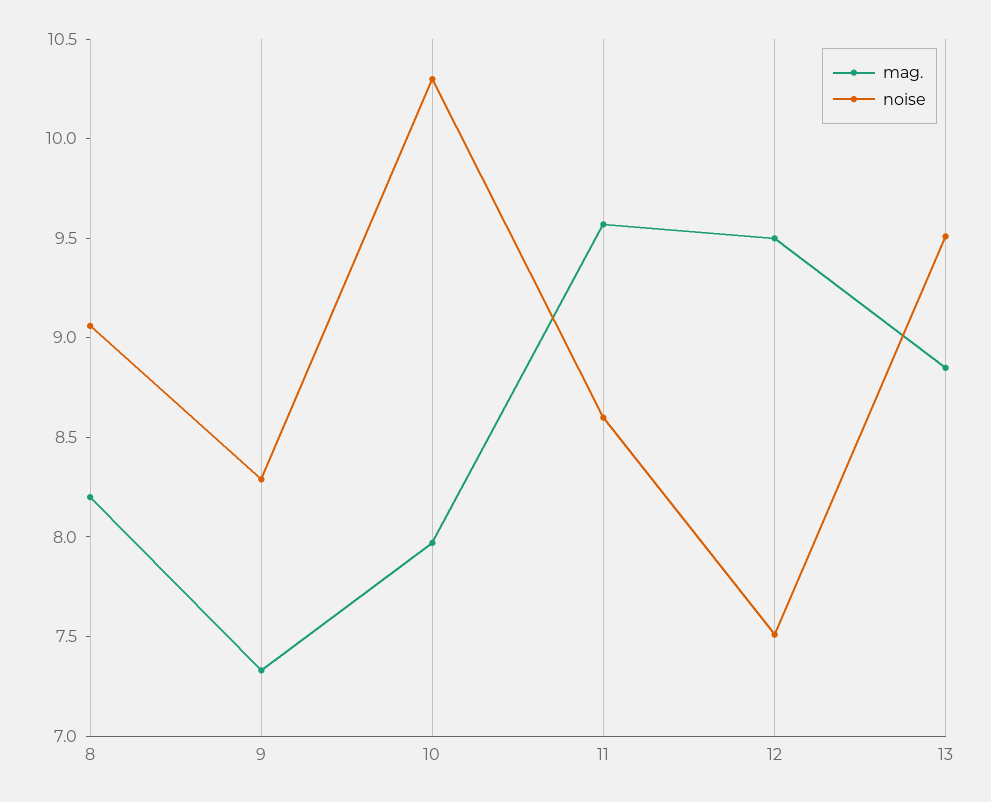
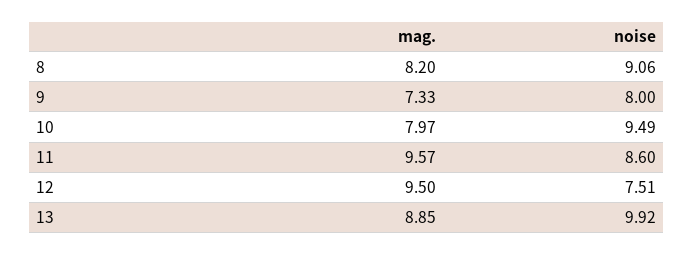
noise, 9: 8.3 -> 8
noise, 10: 10.3 -> 9.49
noise, 13: 9.5 -> 9.92

